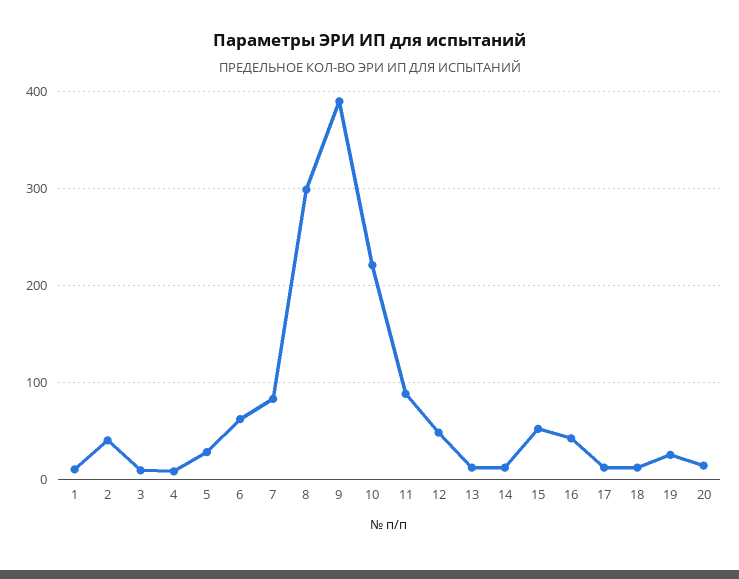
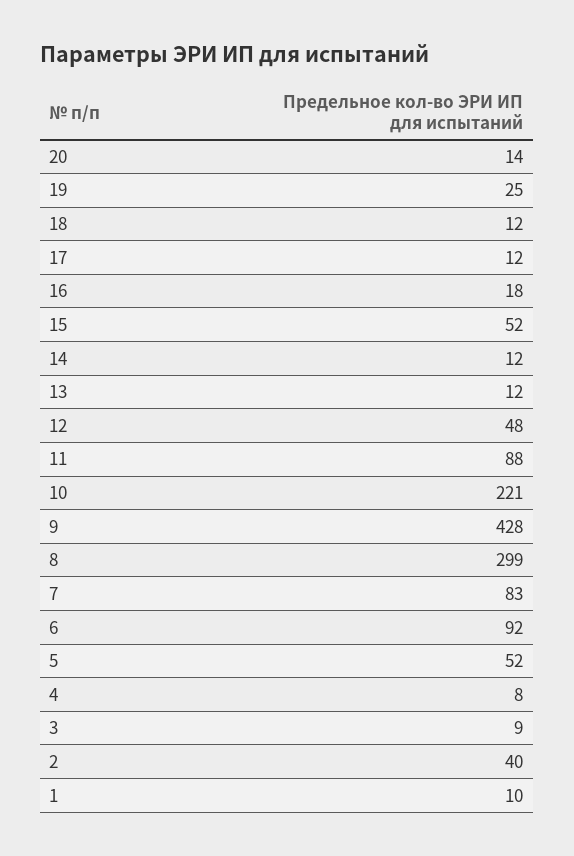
5: 30 -> 52
6: 60 -> 92
9: 390 -> 428
16: 40 -> 18

